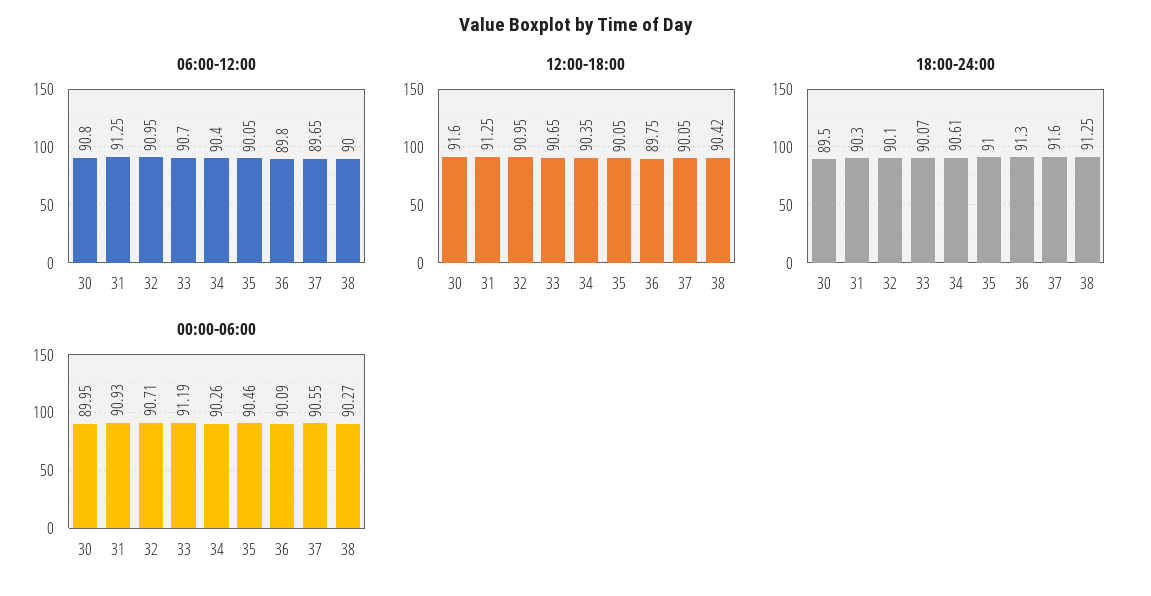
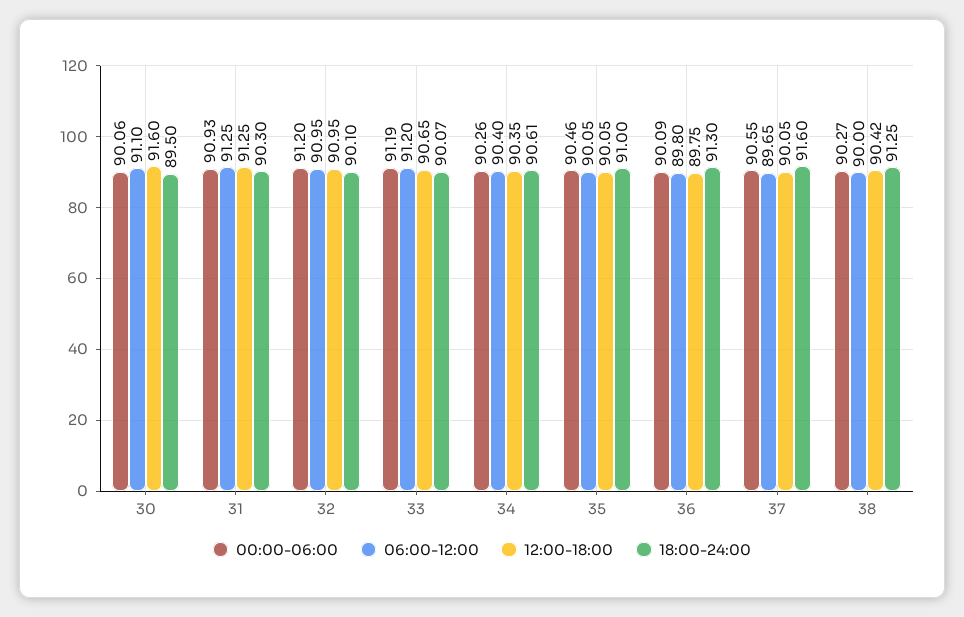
06:00-12:00, 30: 90.8 -> 91.1
06:00-12:00, 33: 90.7 -> 91.2
00:00-06:00, 30: 89.95 -> 90.06
00:00-06:00, 32: 90.71 -> 91.2

